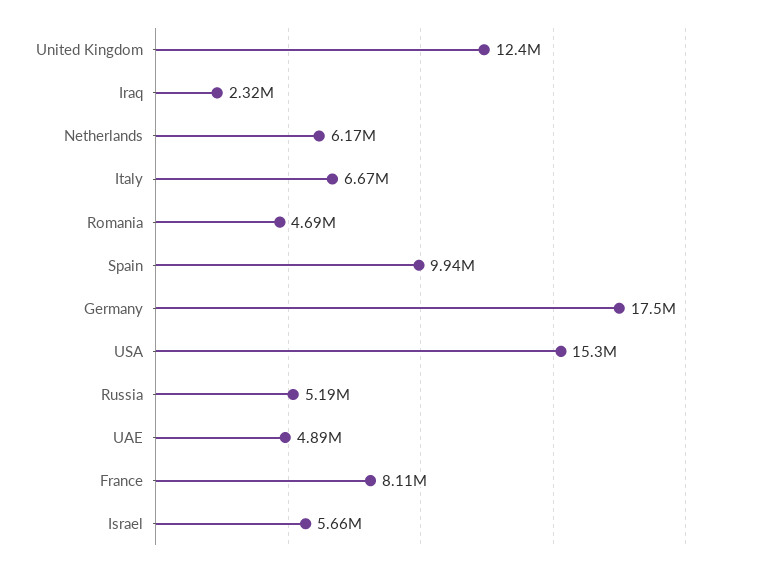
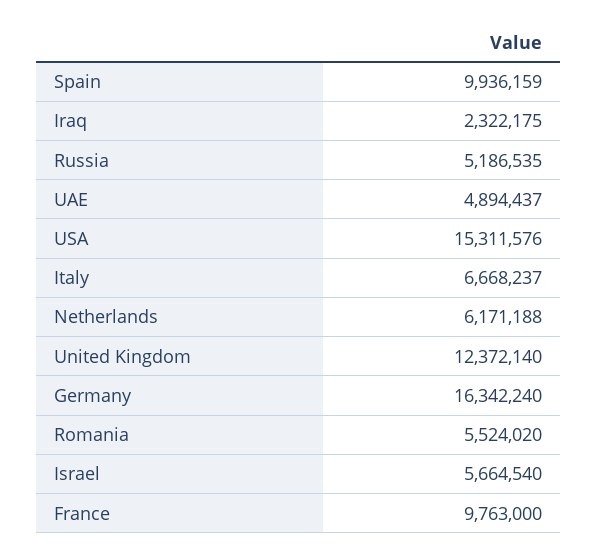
Romania: 4690000 -> 5524020
Germany: 17500000 -> 16342240
France: 8110000 -> 9763000

